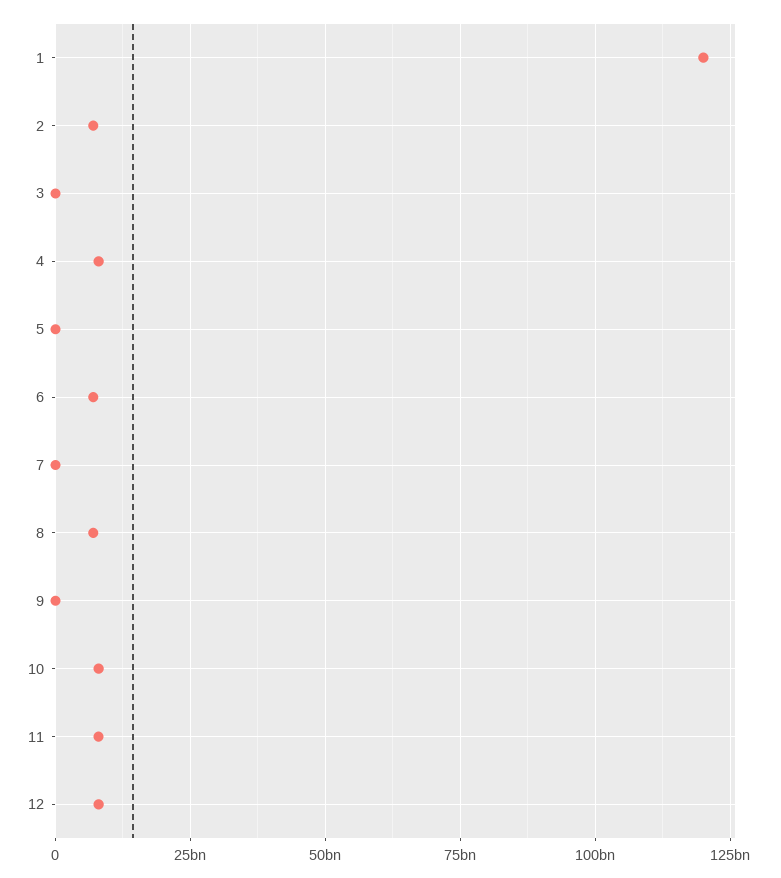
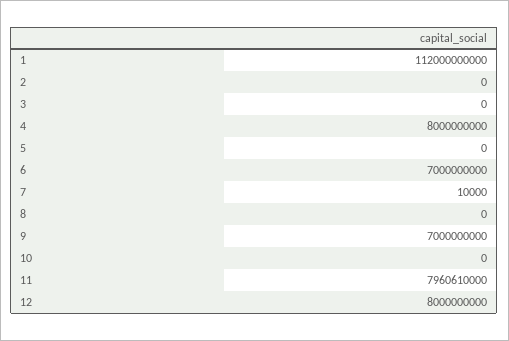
1: 120000000000 -> 112000000000
2: 7500000000 -> 0
8: 7500000000 -> 0
9: 0 -> 7000000000
10: 7500000000 -> 0

